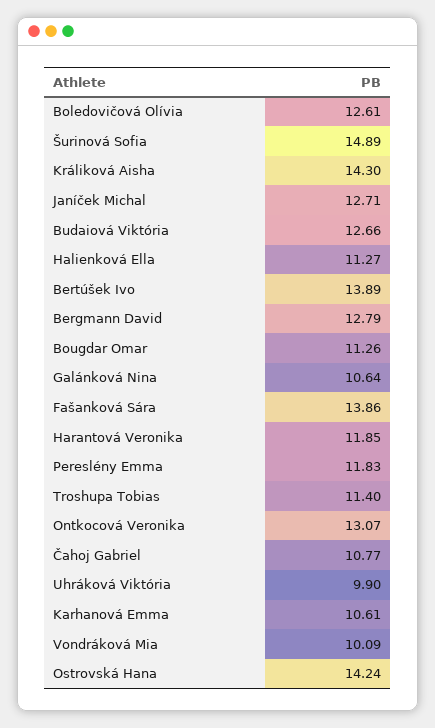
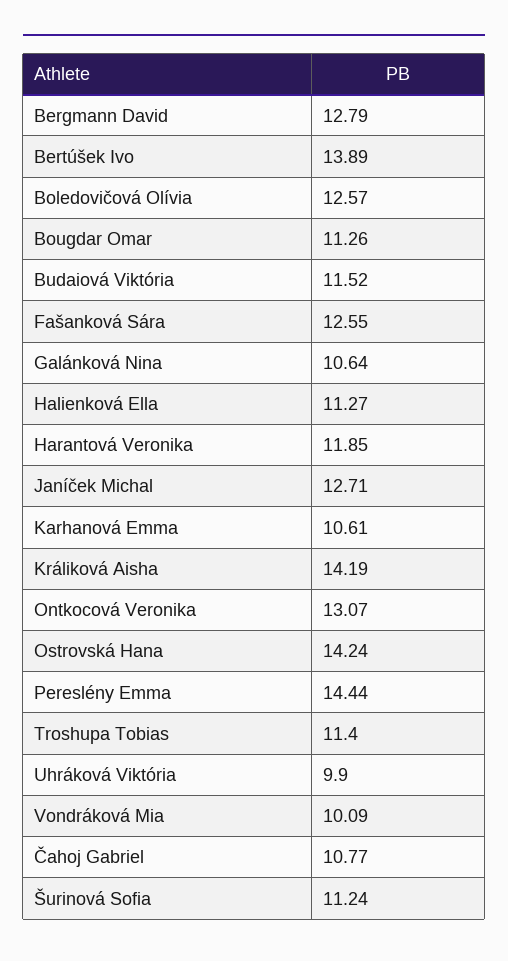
Boledovičová Olívia: 12.61 -> 12.57
Šurinová Sofia: 14.89 -> 11.24
Králiková Aisha: 14.3 -> 14.19
Budaiová Viktória: 12.66 -> 11.52
Fašanková Sára: 13.86 -> 12.55
Pereslény Emma: 11.83 -> 14.44

